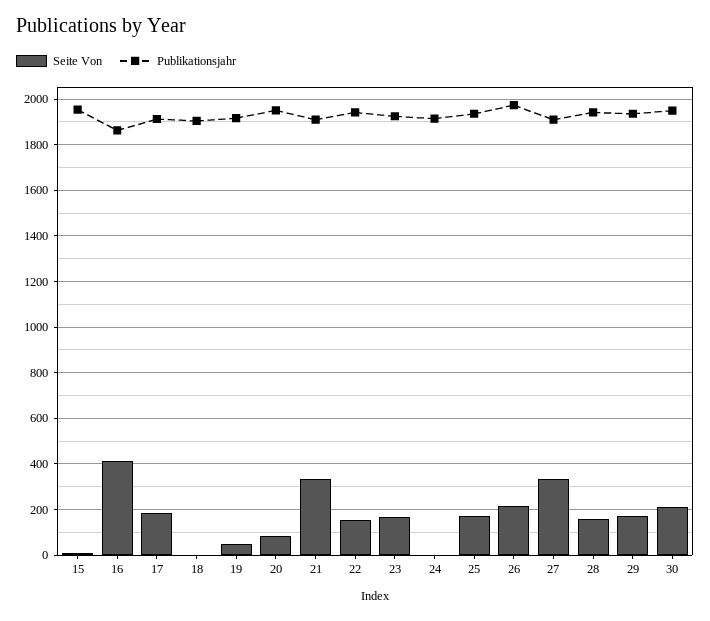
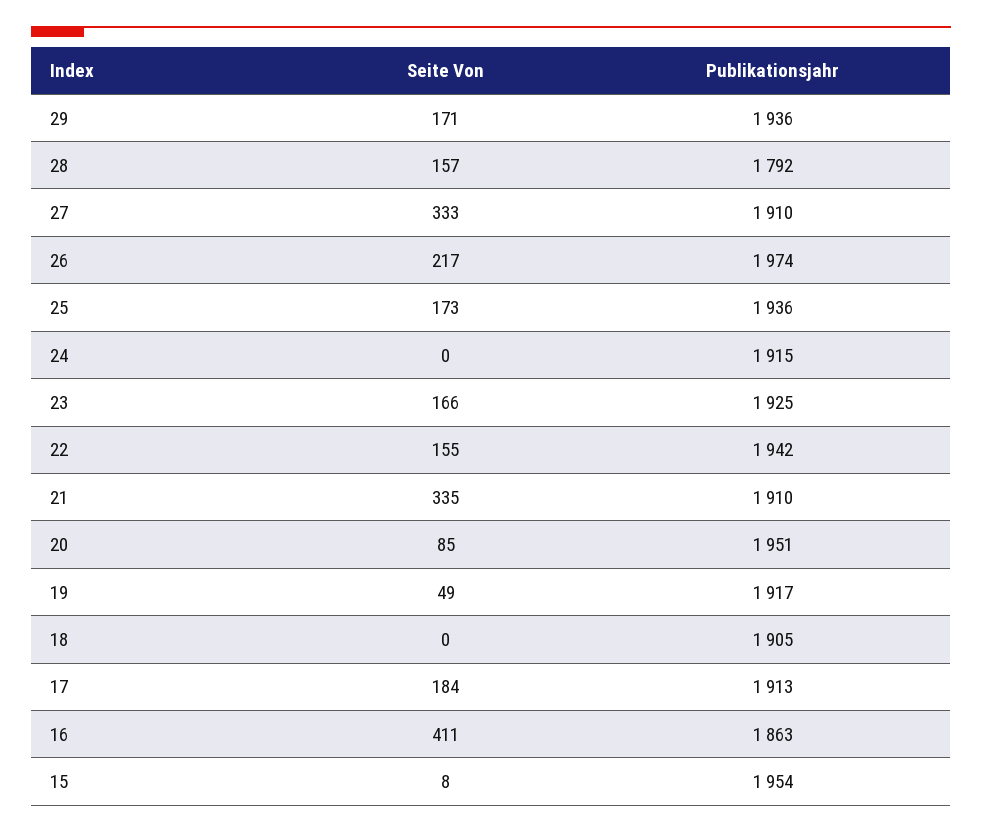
Publikationsjahr, 28: 1950 -> 1792
Seite Von, 30: 200 -> none
Publikationsjahr, 30: 1950 -> none

